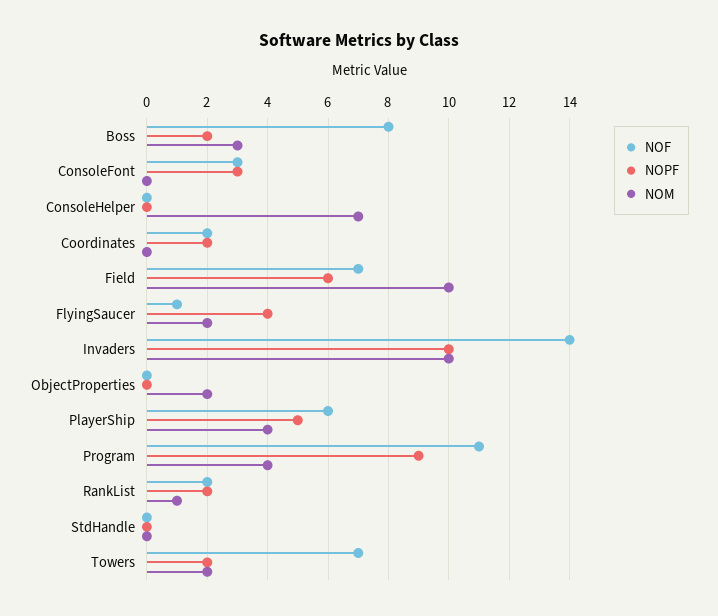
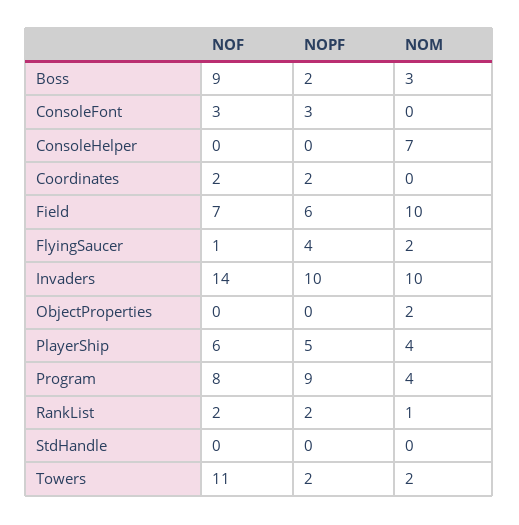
NOF, Boss: 8 -> 9
NOF, Program: 11 -> 8
NOF, Towers: 7 -> 11

